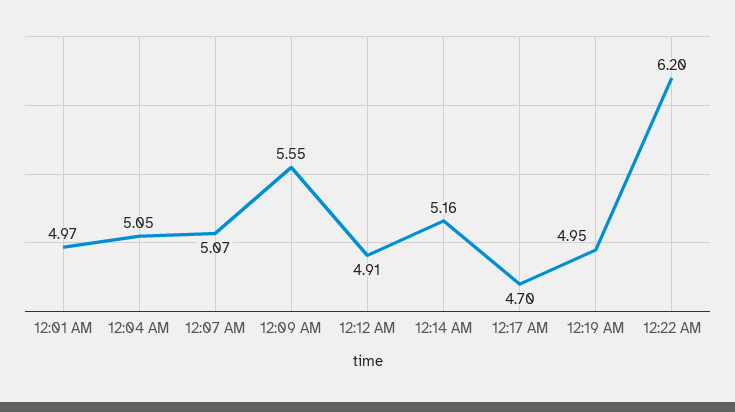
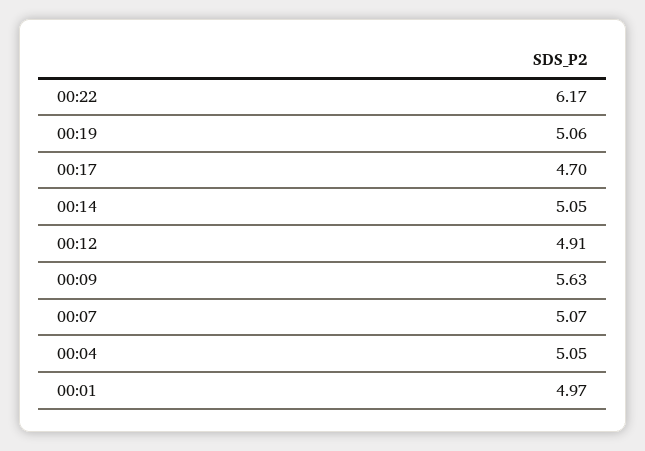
12:09 AM: 5.55 -> 5.63
12:14 AM: 5.16 -> 5.05
12:19 AM: 4.95 -> 5.06
12:22 AM: 6.2 -> 6.17

